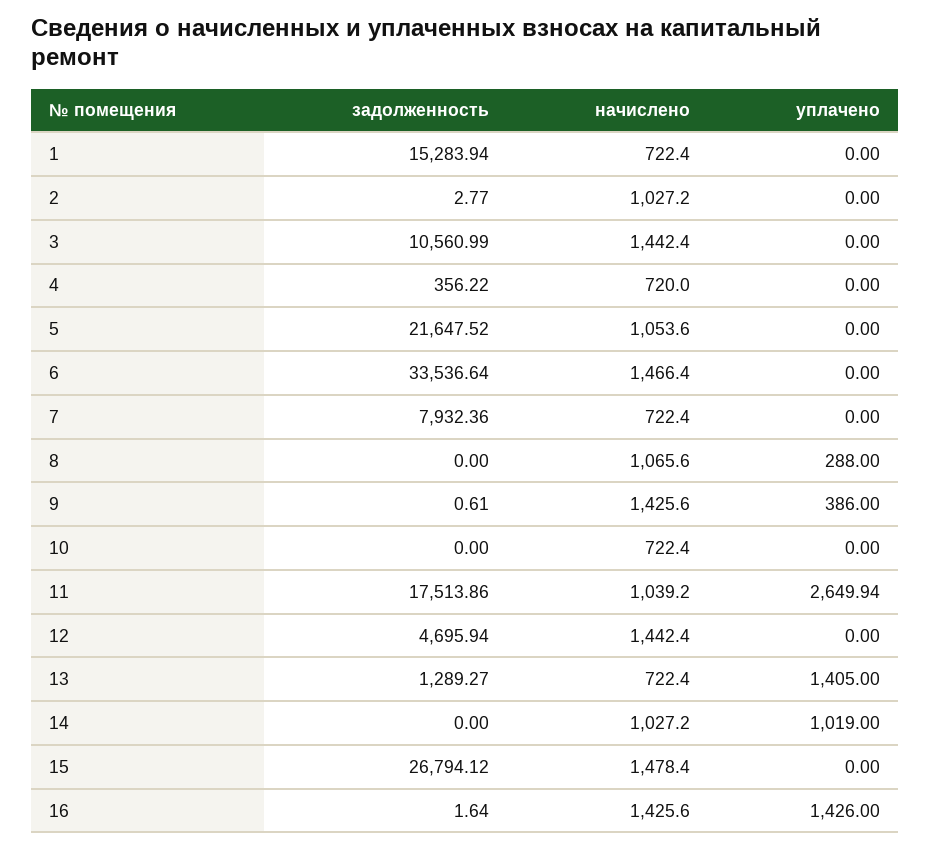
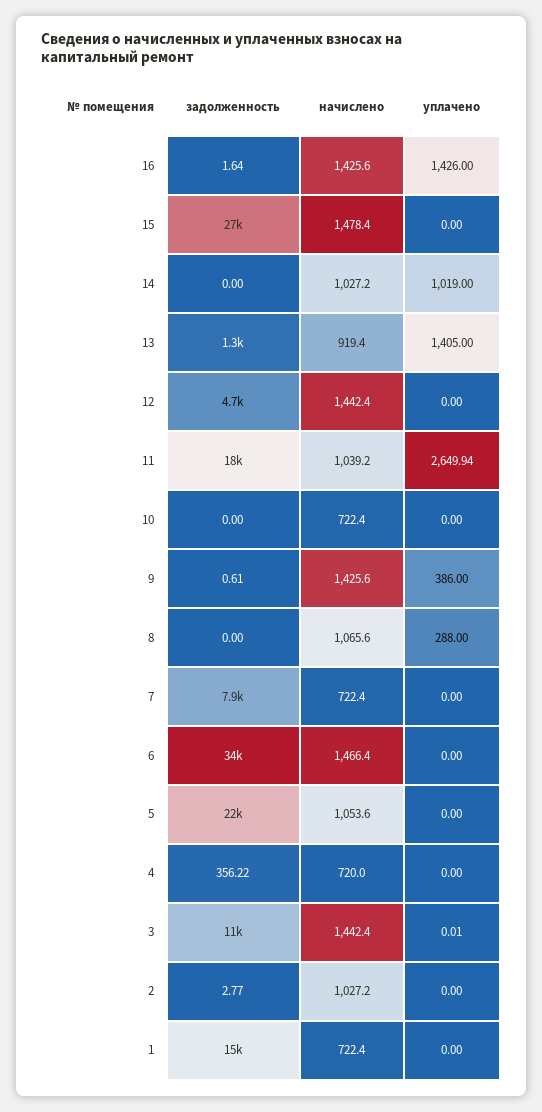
уплачено, 3: 0 -> 0.01
начислено, 13: 722.4 -> 919.4

